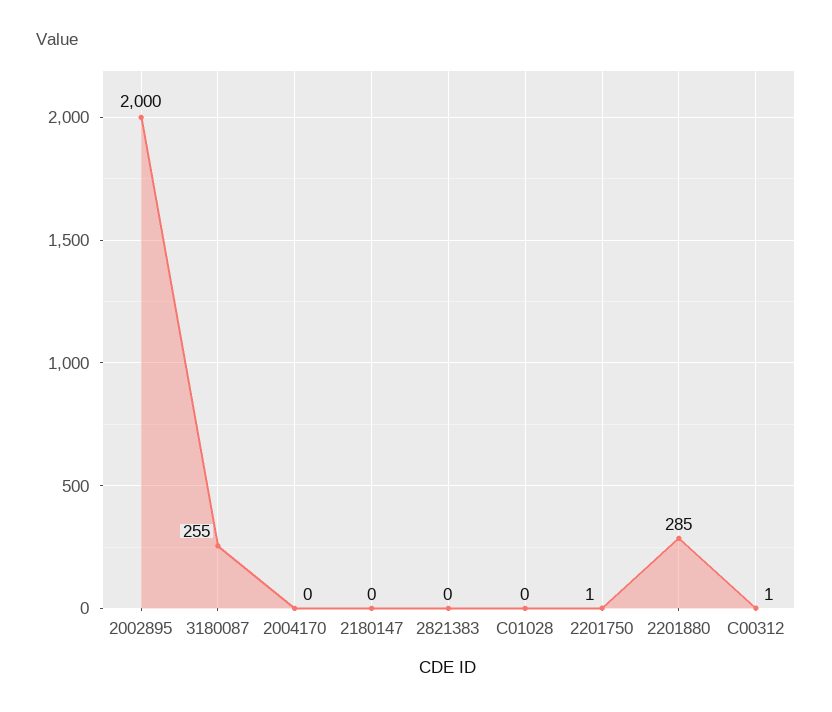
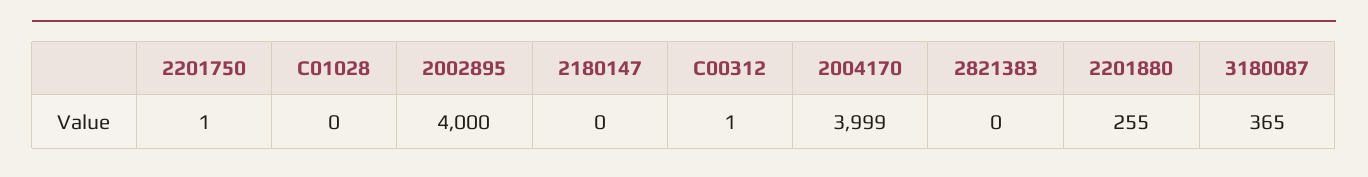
2002895: 2000 -> 4000
3180087: 255 -> 365
2004170: 0 -> 3999
2201880: 285 -> 255

